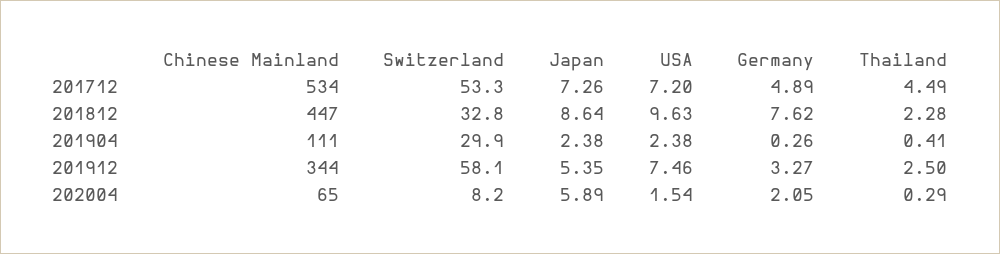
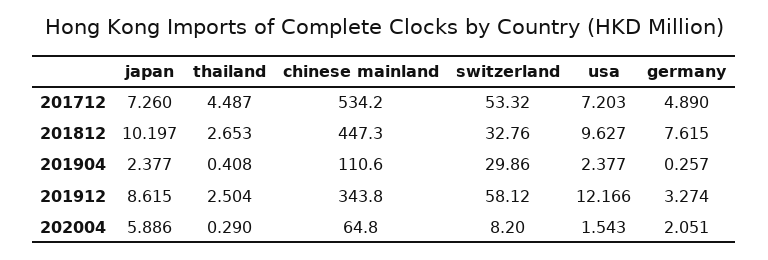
Japan, 201812: 8.64 -> 10.197
Thailand, 201812: 2.28 -> 2.653
Japan, 201912: 5.35 -> 8.615
USA, 201912: 7.46 -> 12.166

